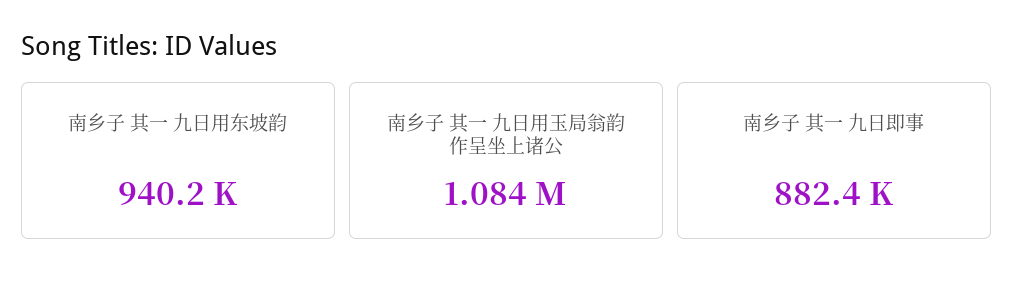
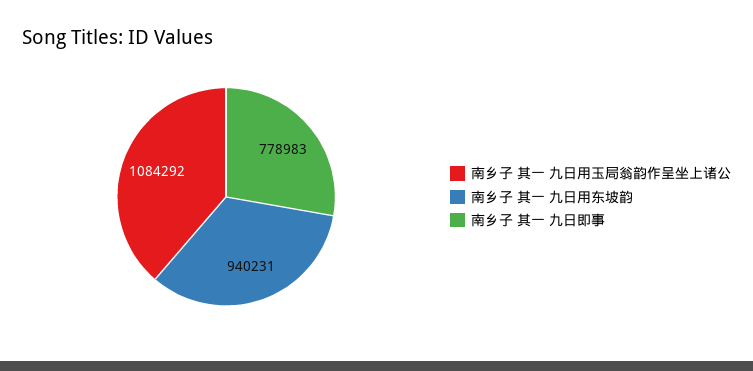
南乡子 其一 九日即事: 882400 -> 778983

